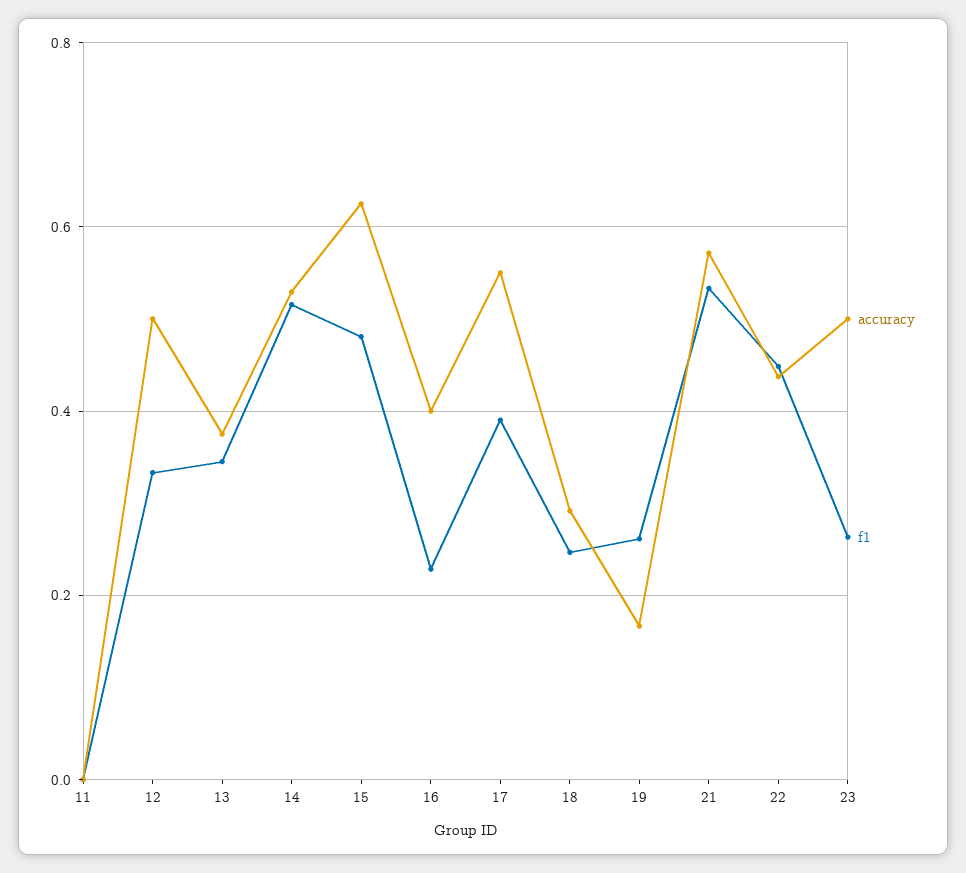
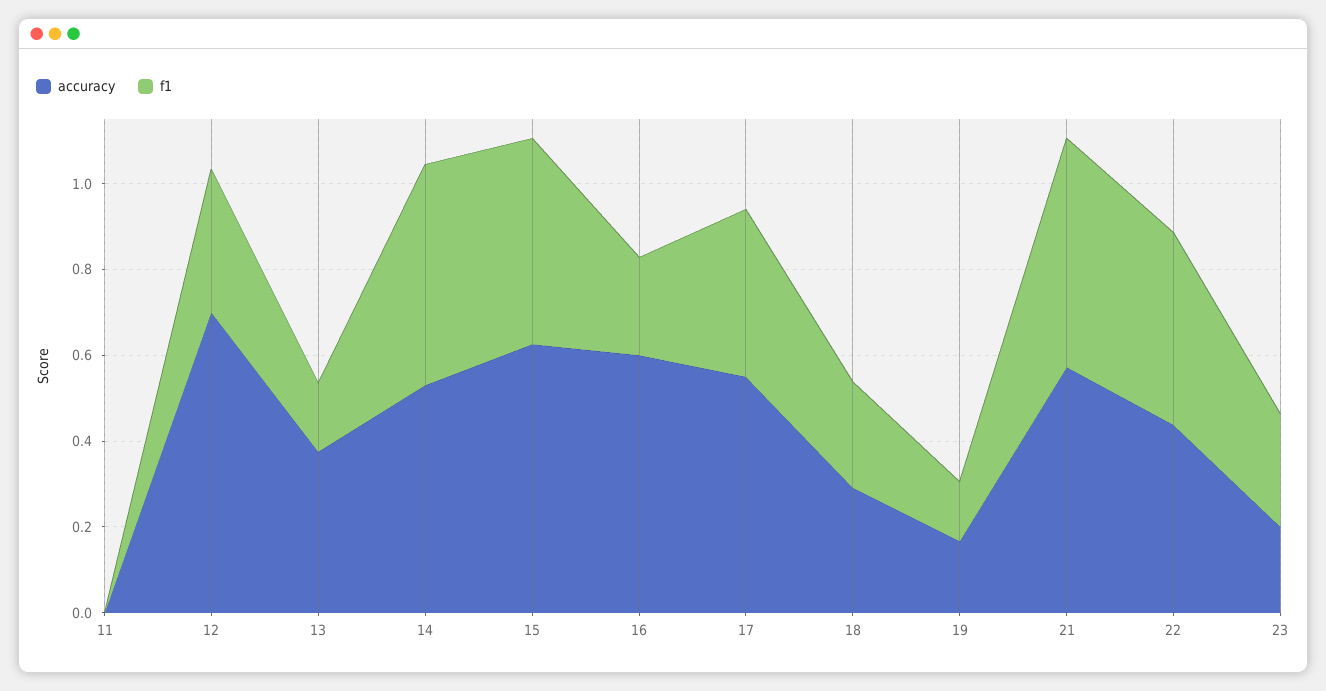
accuracy, 12: 0.5 -> 0.7
f1, 13: 0.34 -> 0.15
accuracy, 16: 0.4 -> 0.6
f1, 19: 0.26 -> 0.15
accuracy, 23: 0.5 -> 0.2

